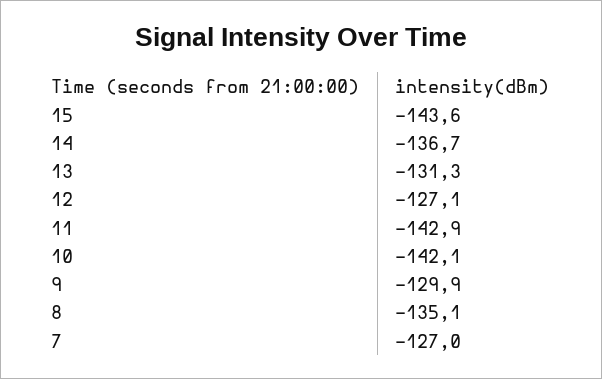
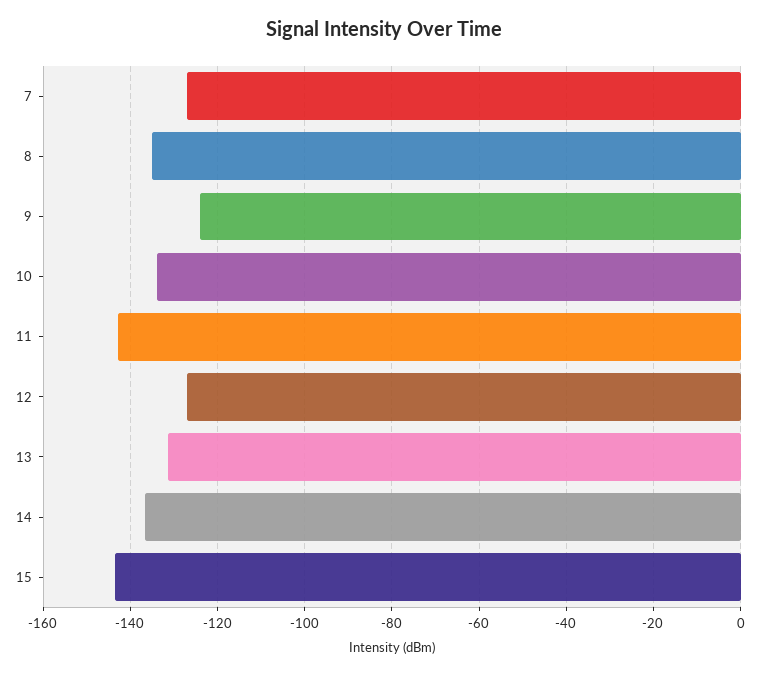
10: -142.1 -> -134
9: -129.9 -> -124

